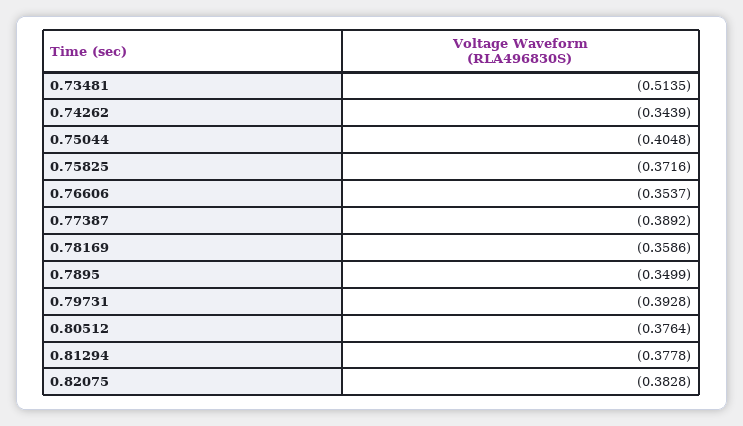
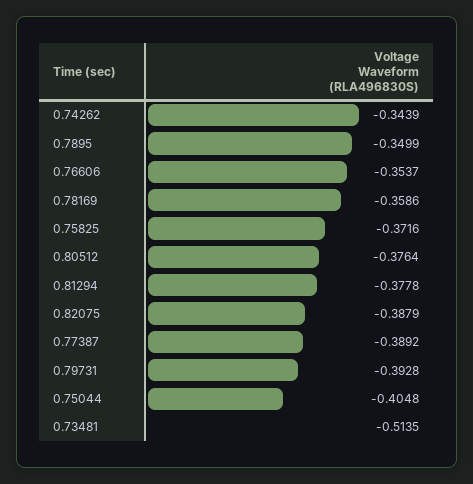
0.82075: -0.3828 -> -0.3879

